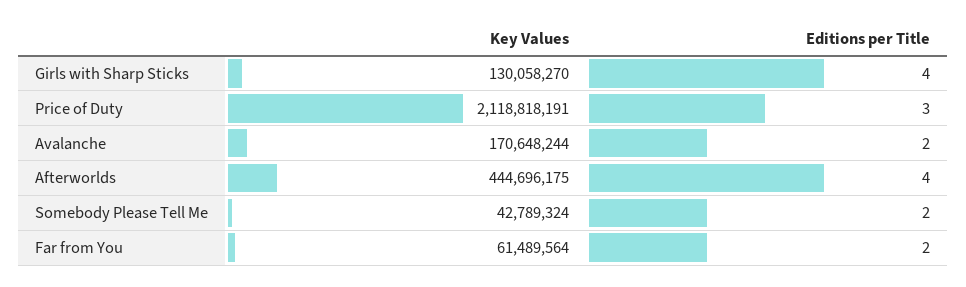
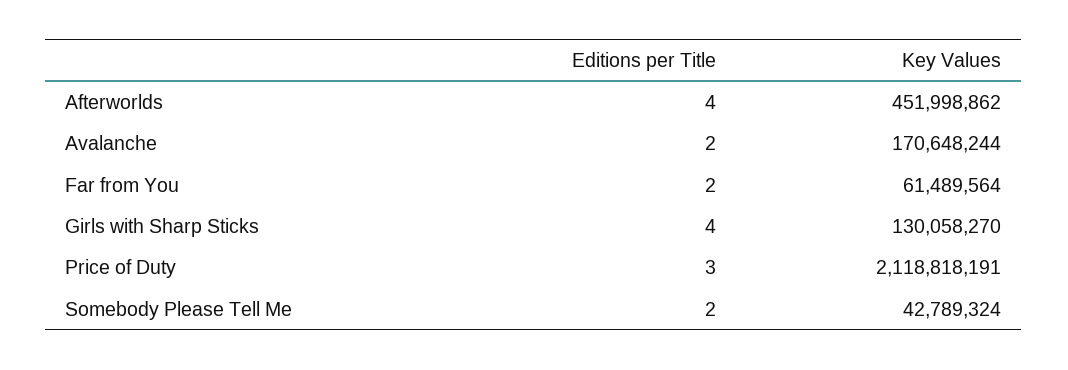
Key Values, Afterworlds: 444696175 -> 451998862

